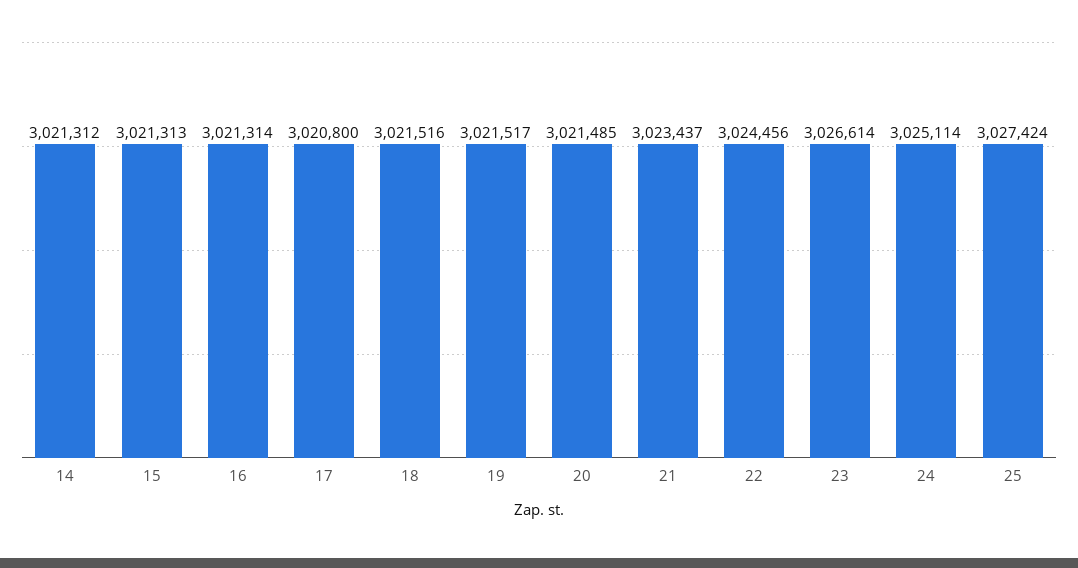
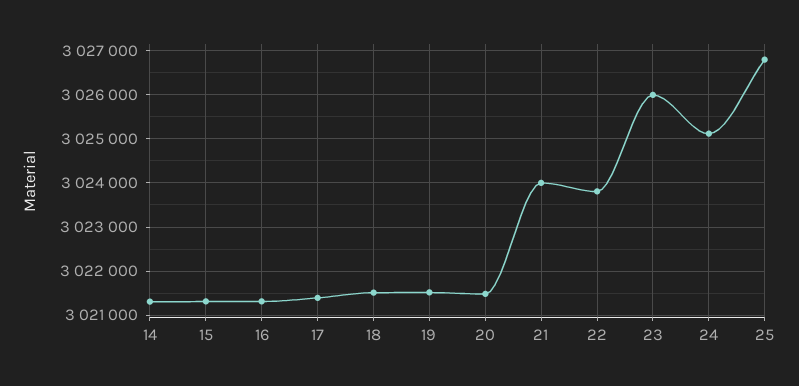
17: 3020800 -> 3021400
21: 3023437 -> 3024000
22: 3024456 -> 3023800
23: 3026614 -> 3026000
25: 3027424 -> 3026800

